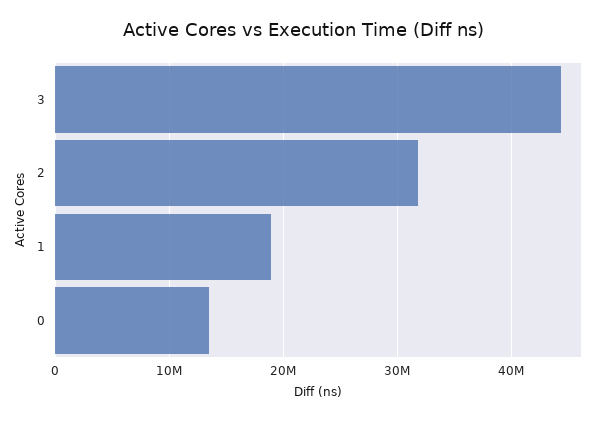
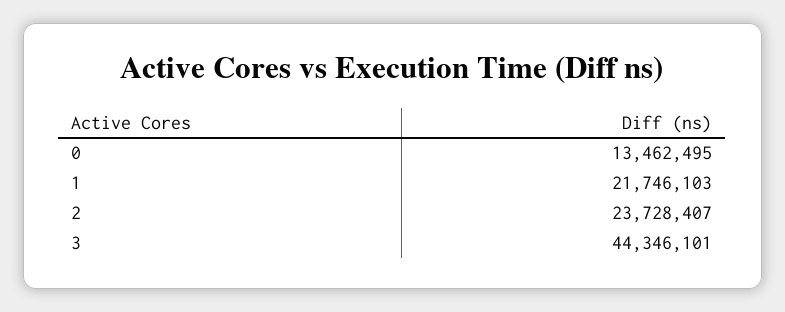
2: 32000000 -> 23728407
1: 19000000 -> 21746103

